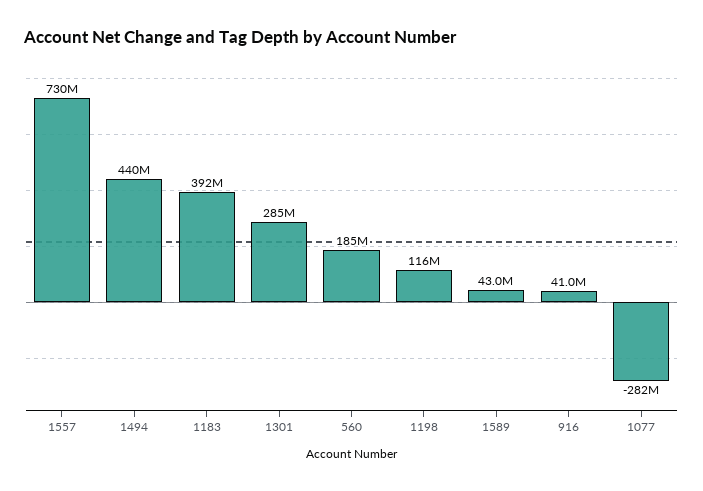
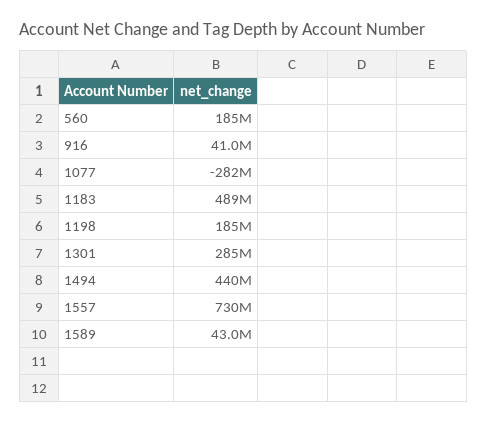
1183: 392000000 -> 489000000
1198: 116000000 -> 185000000

